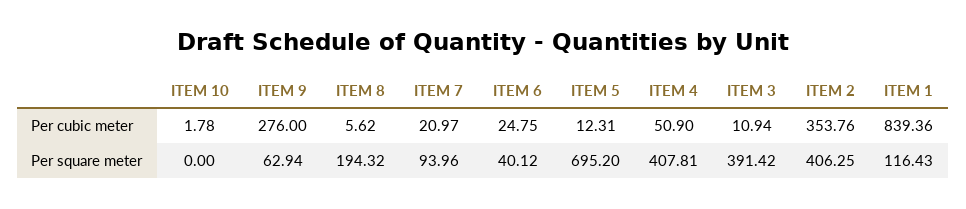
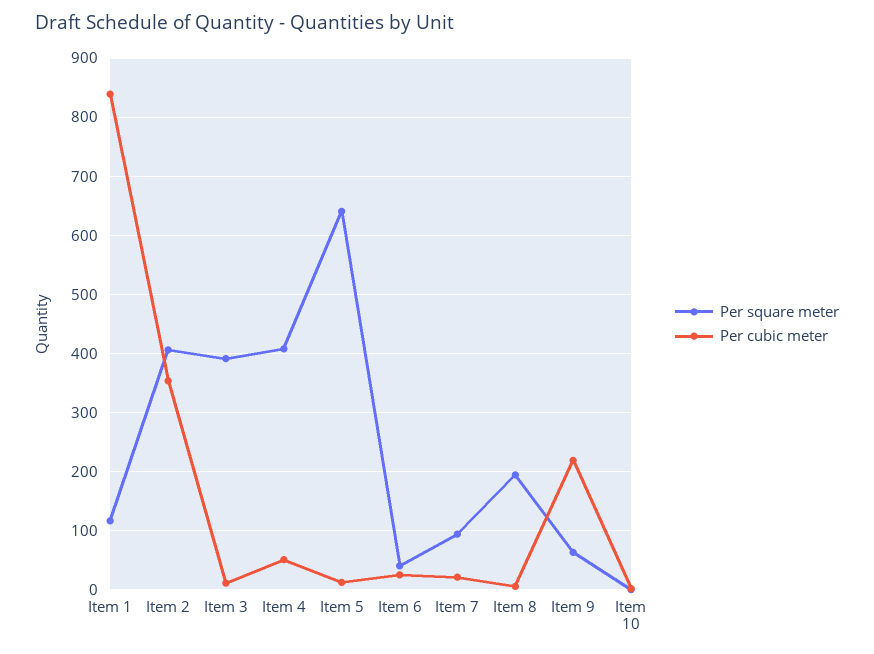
Per cubic meter, ITEM 9: 276 -> 220
Per square meter, ITEM 5: 695.2 -> 640

